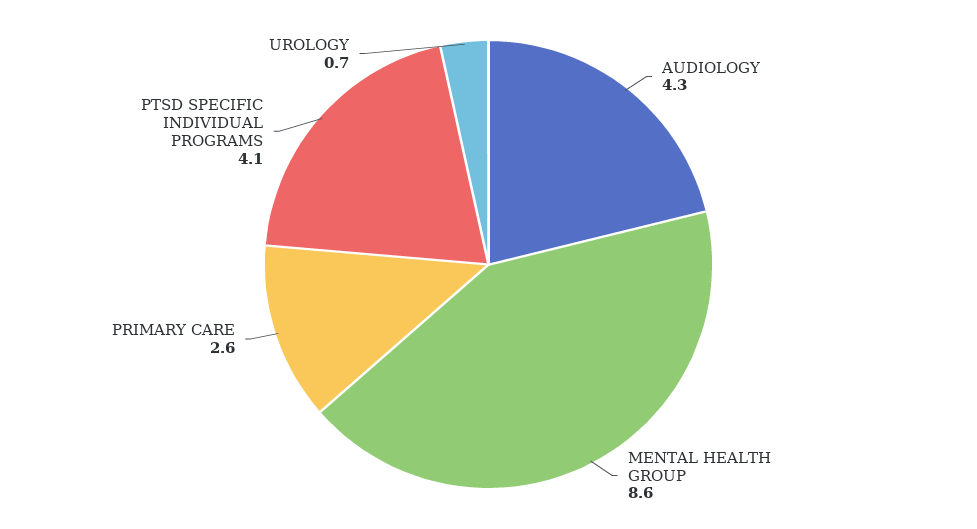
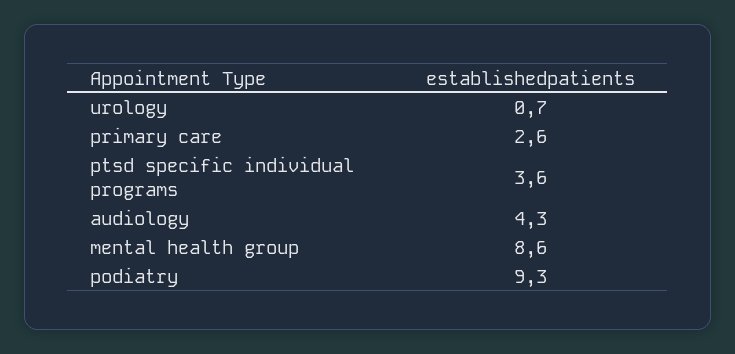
PTSD SPECIFIC INDIVIDUAL PROGRAMS: 4.1 -> 3.6
podiatry: none -> 9.3

